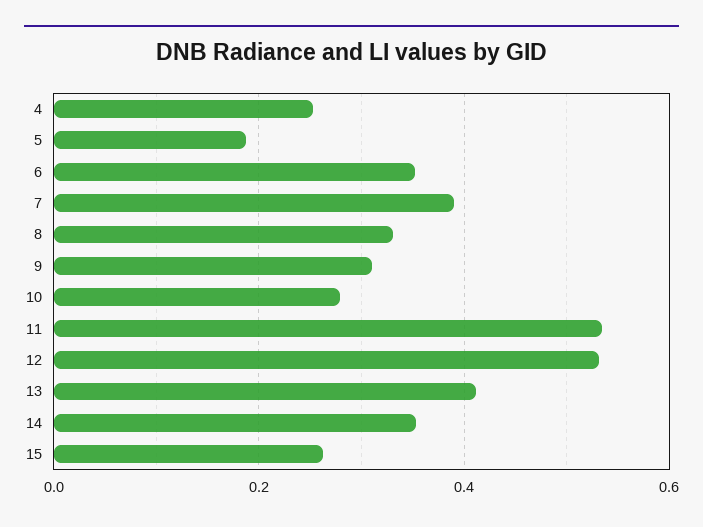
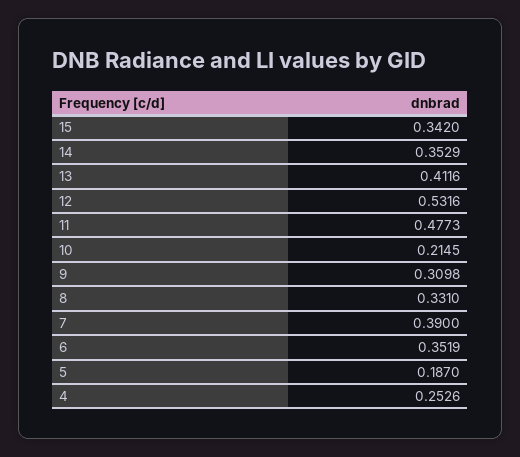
10: 0.28 -> 0.2145
11: 0.54 -> 0.4773
15: 0.26 -> 0.342

